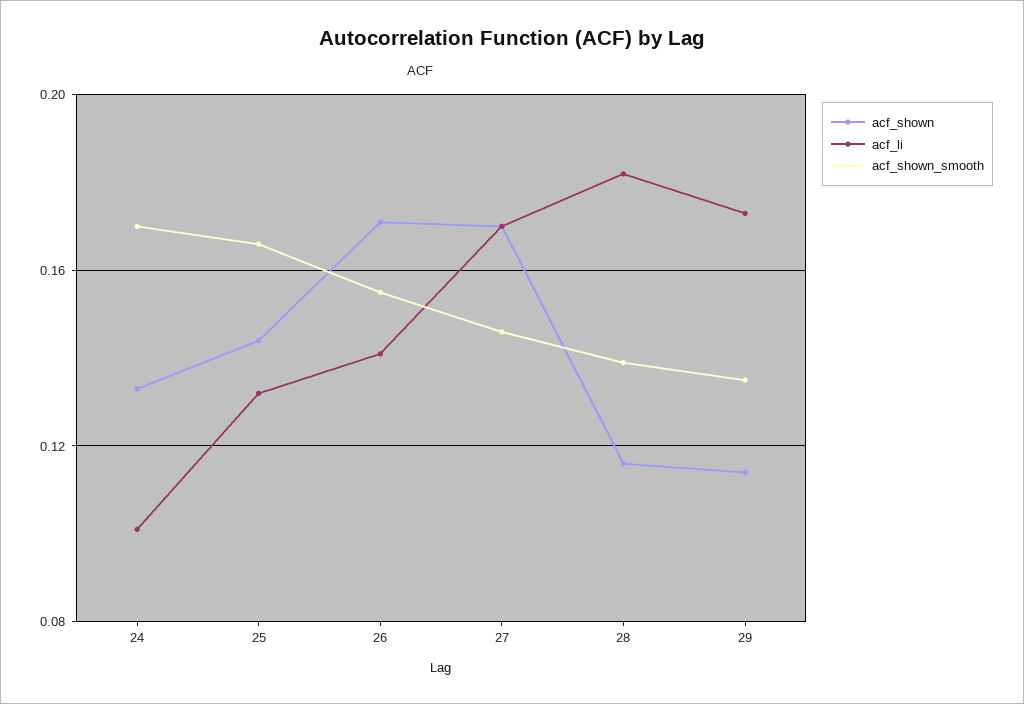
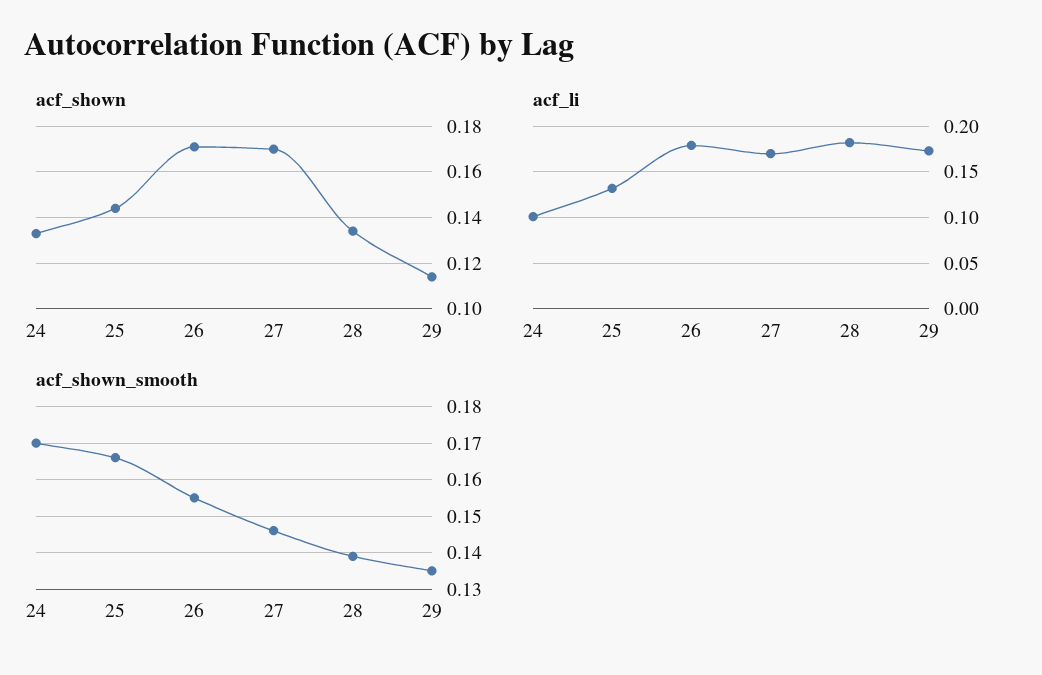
acf_li, 26: 0.14 -> 0.18
acf_shown, 28: 0.115 -> 0.135

